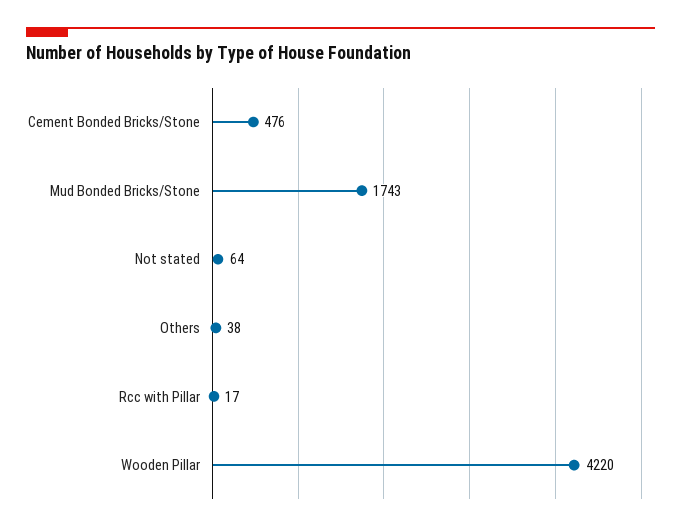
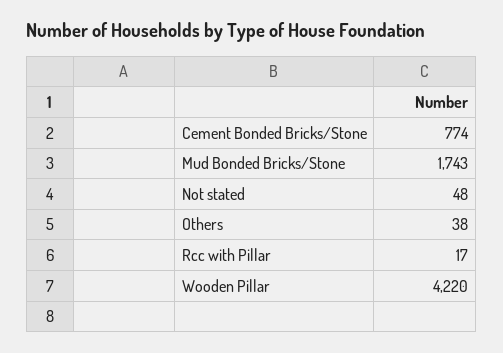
Cement Bonded Bricks/Stone: 476 -> 774
Not stated: 64 -> 48

